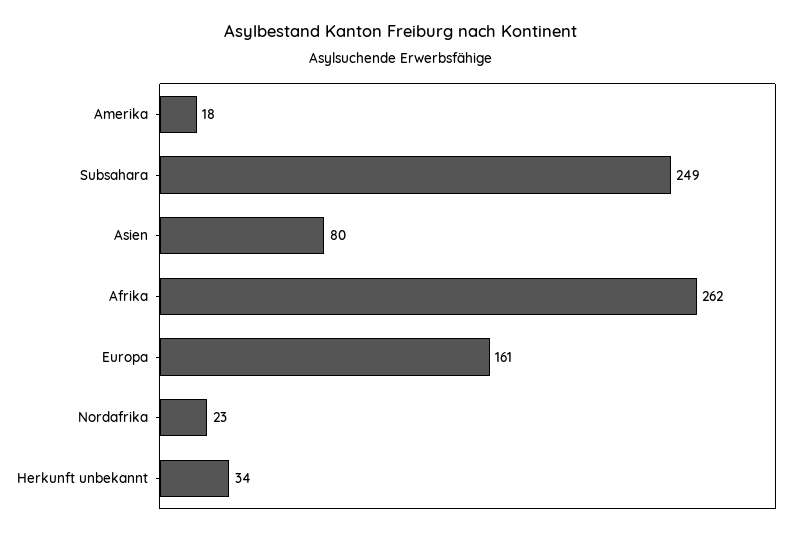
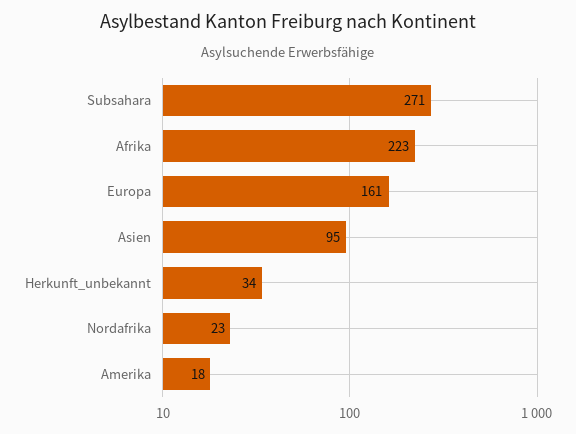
Subsahara: 249 -> 271
Asien: 80 -> 95
Afrika: 262 -> 223

